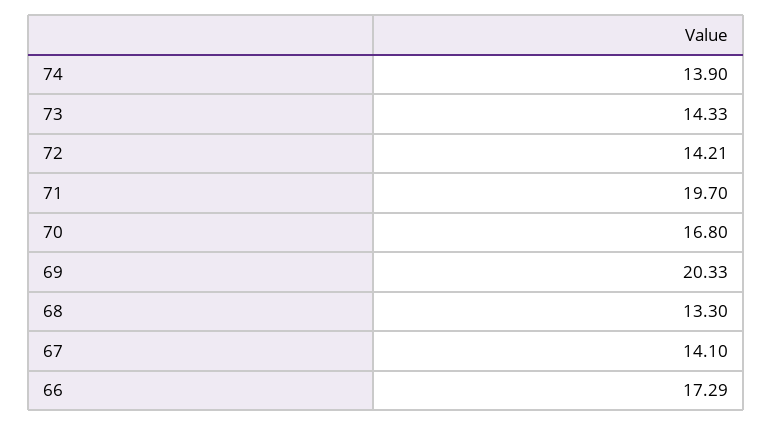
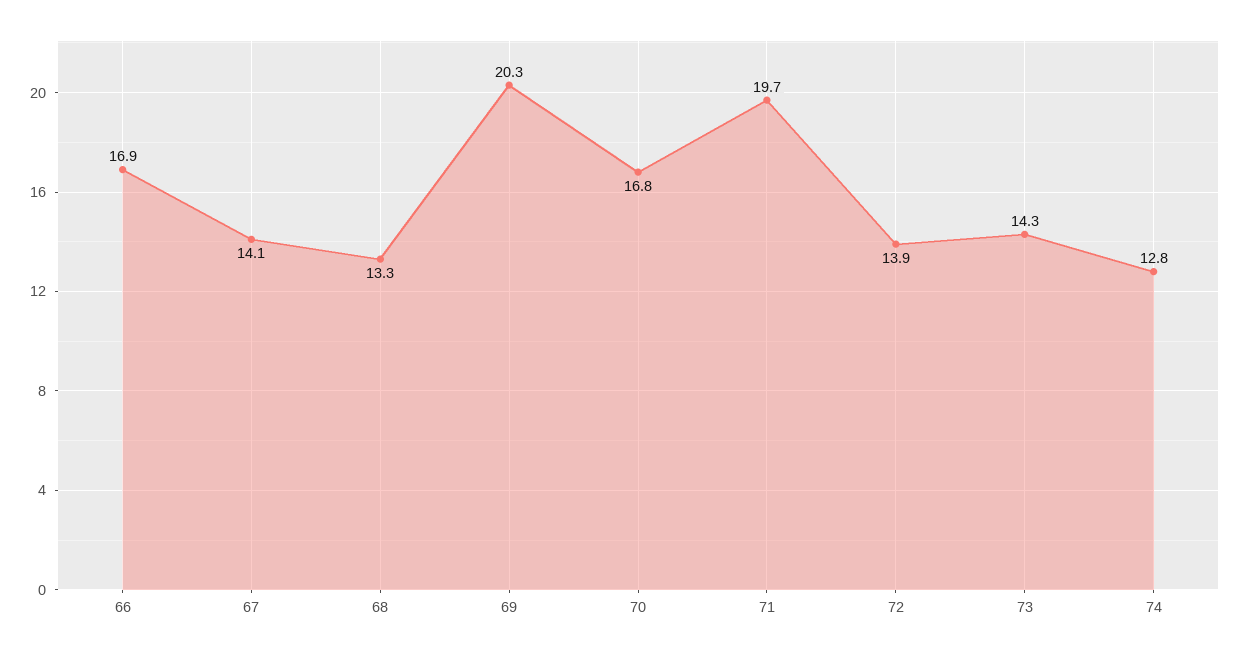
74: 13.9 -> 12.8
72: 14.21 -> 13.9
66: 17.29 -> 16.9

